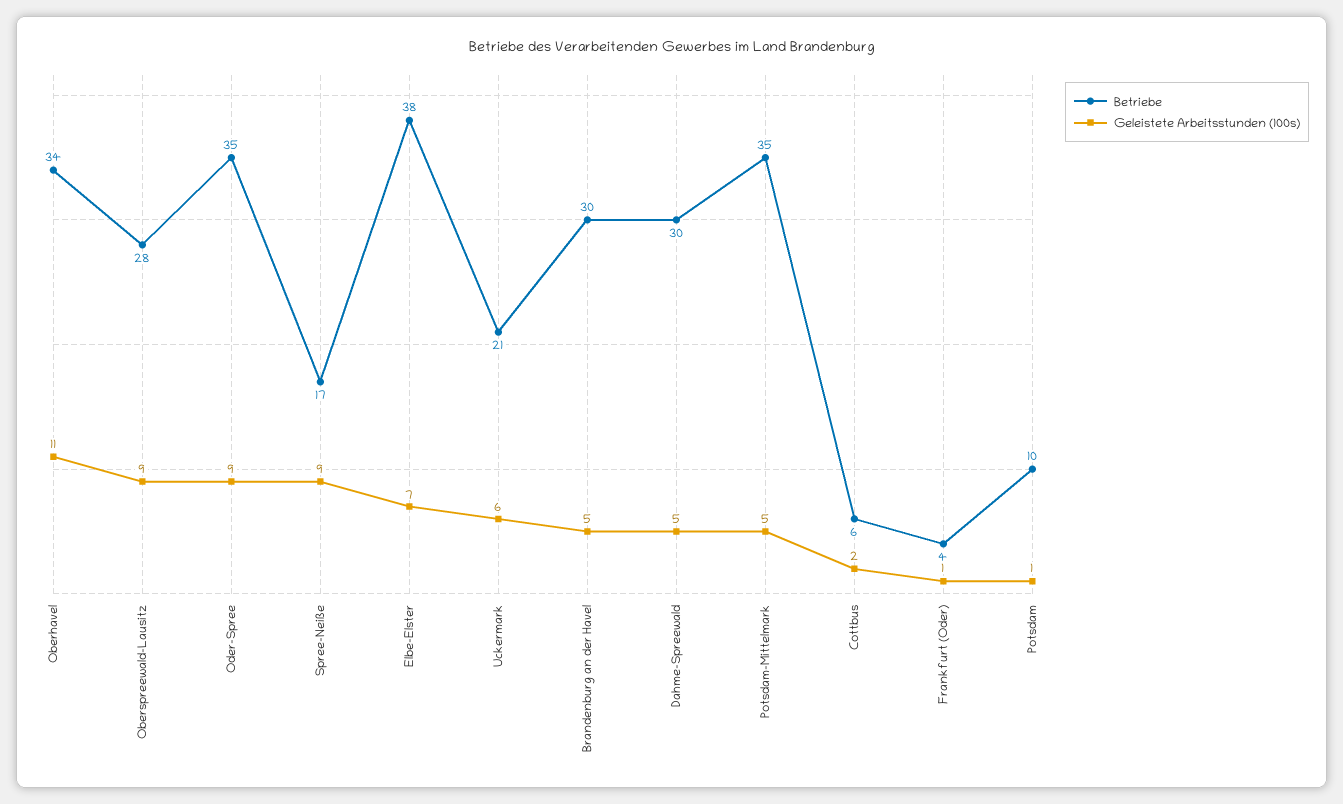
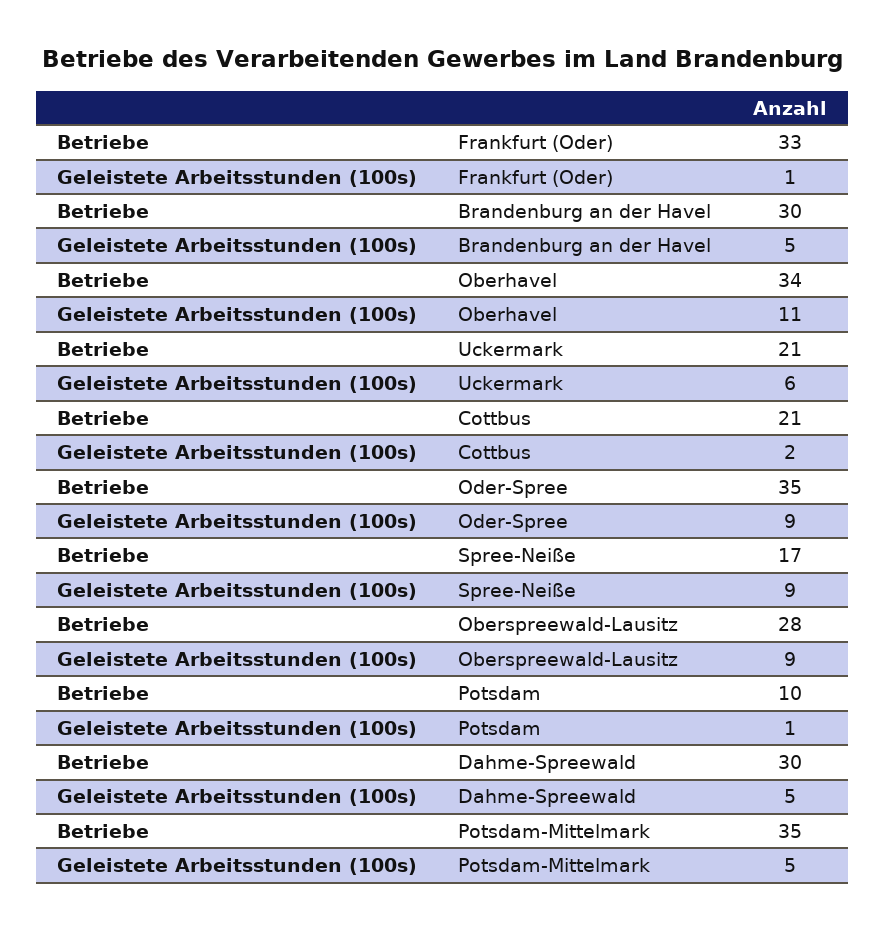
Betriebe, Elbe-Elster: 38 -> none
Geleistete Arbeitsstunden (100s), Elbe-Elster: 7 -> none
Betriebe, Cottbus: 6 -> 21
Betriebe, Frankfurt (Oder): 4 -> 33

